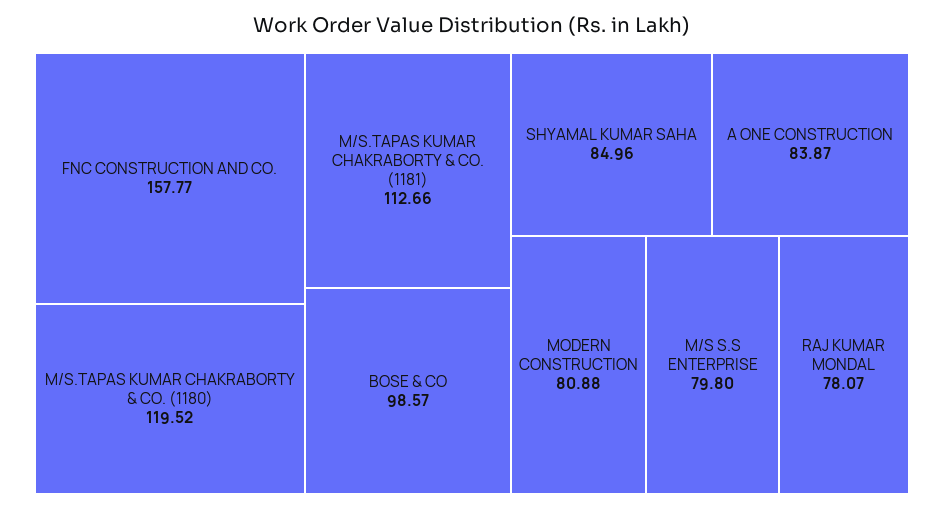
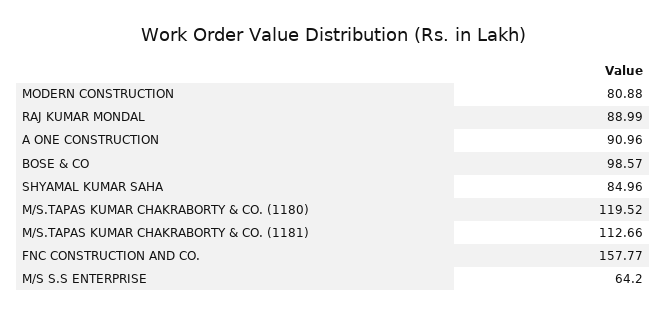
A ONE CONSTRUCTION: 83.87 -> 90.96
M/S S.S ENTERPRISE: 79.8 -> 64.2
RAJ KUMAR MONDAL: 78.07 -> 88.99

